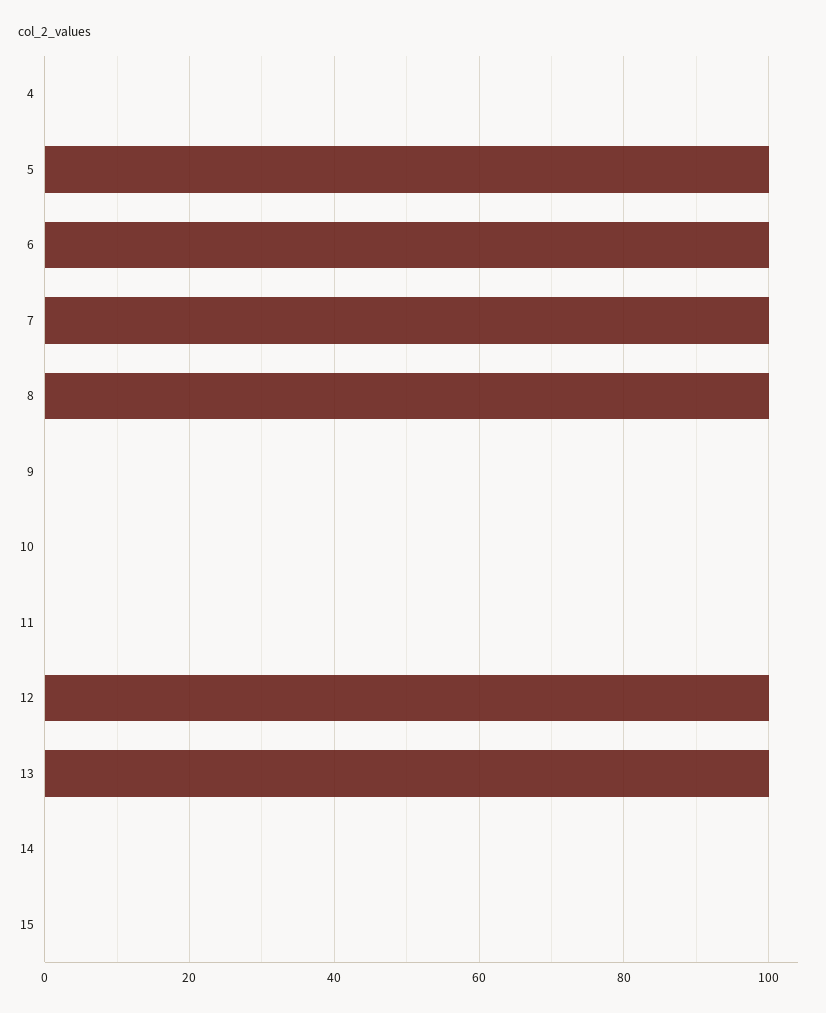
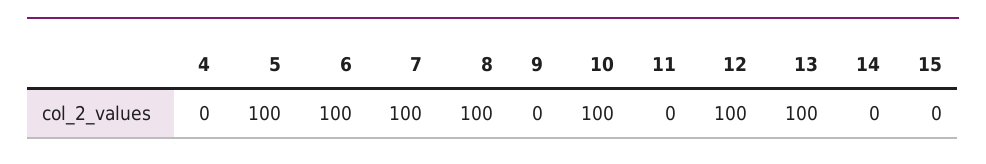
10: 0 -> 100

